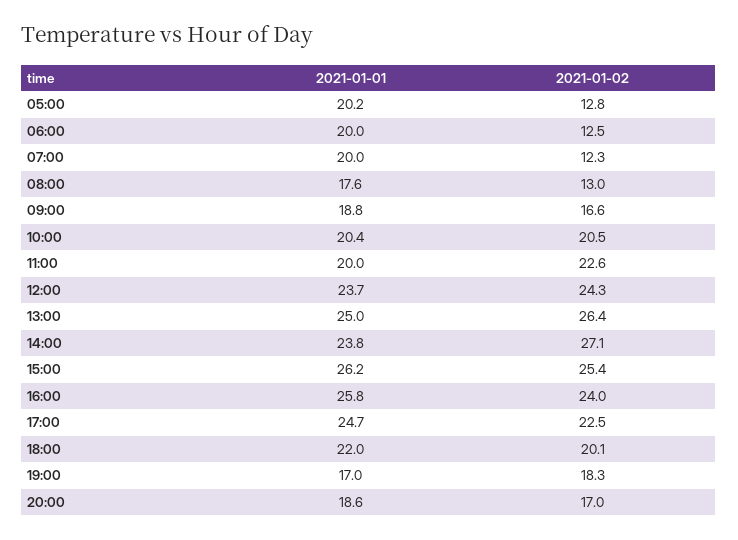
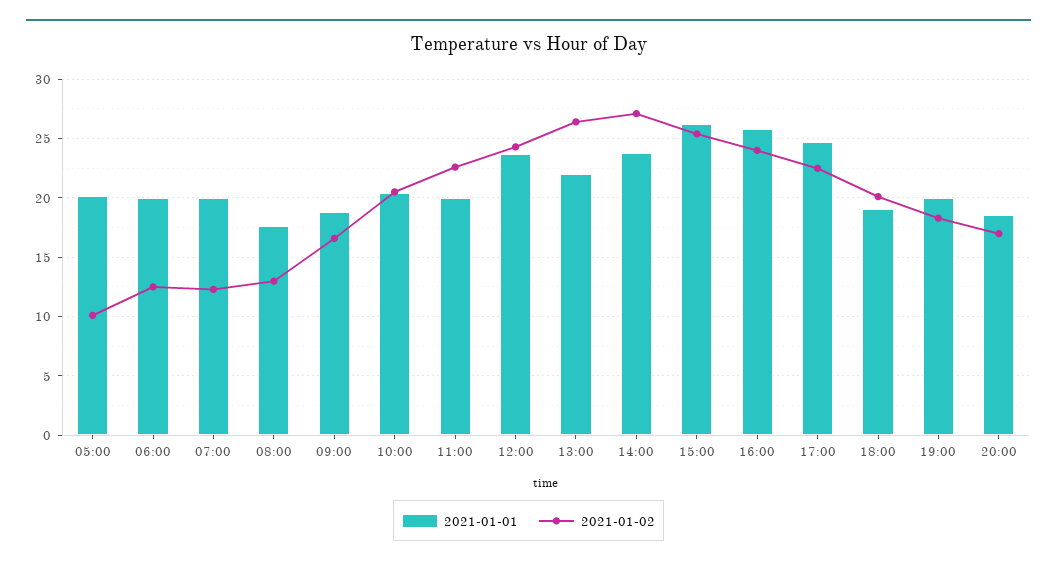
2021-01-02, 05:00: 12.8 -> 10
2021-01-01, 13:00: 25 -> 22
2021-01-01, 18:00: 22 -> 19
2021-01-01, 19:00: 17 -> 20

